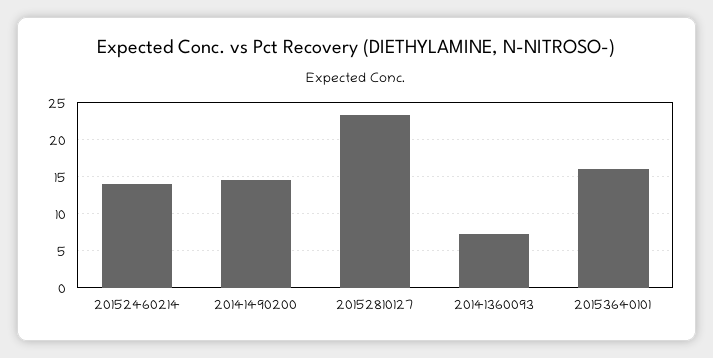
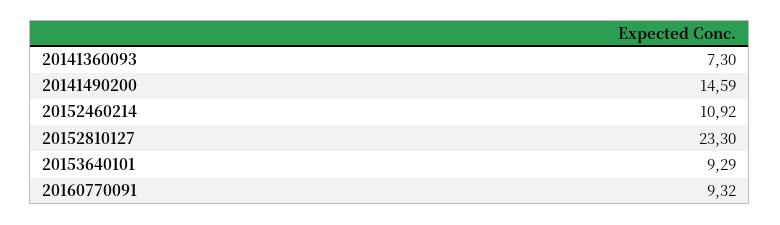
20152460214: 14 -> 10.92
20153640101: 16 -> 9.29
20160770091: none -> 9.32

